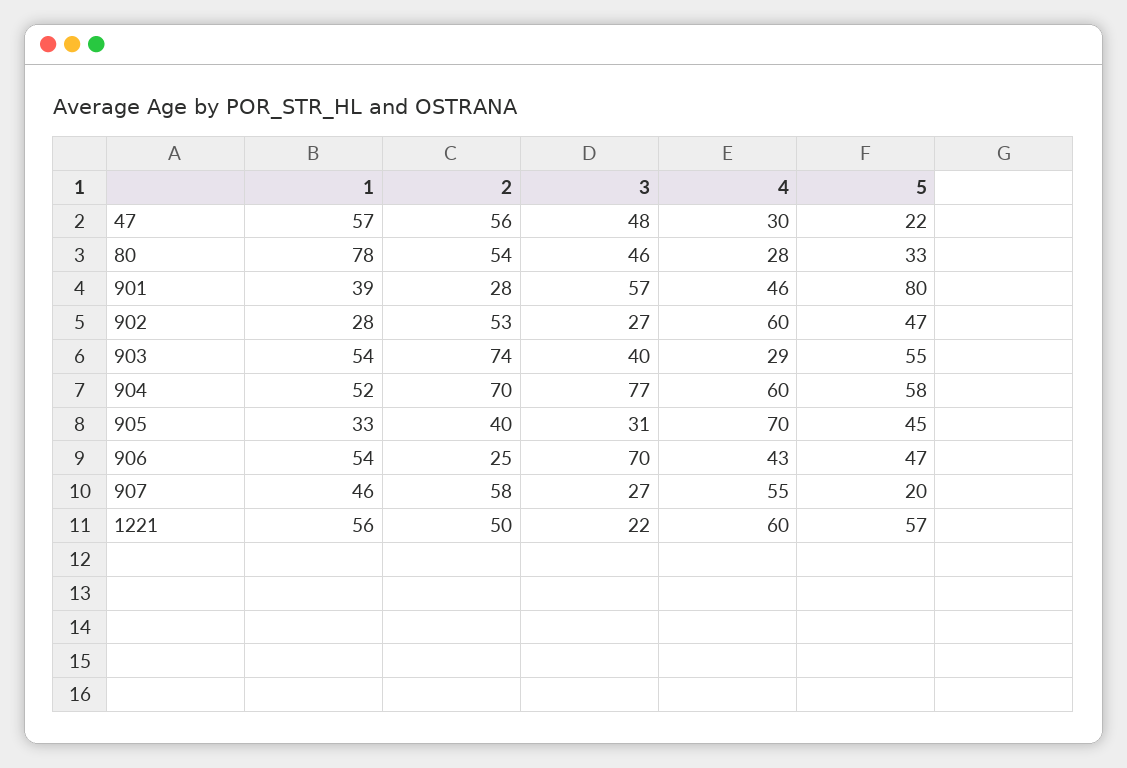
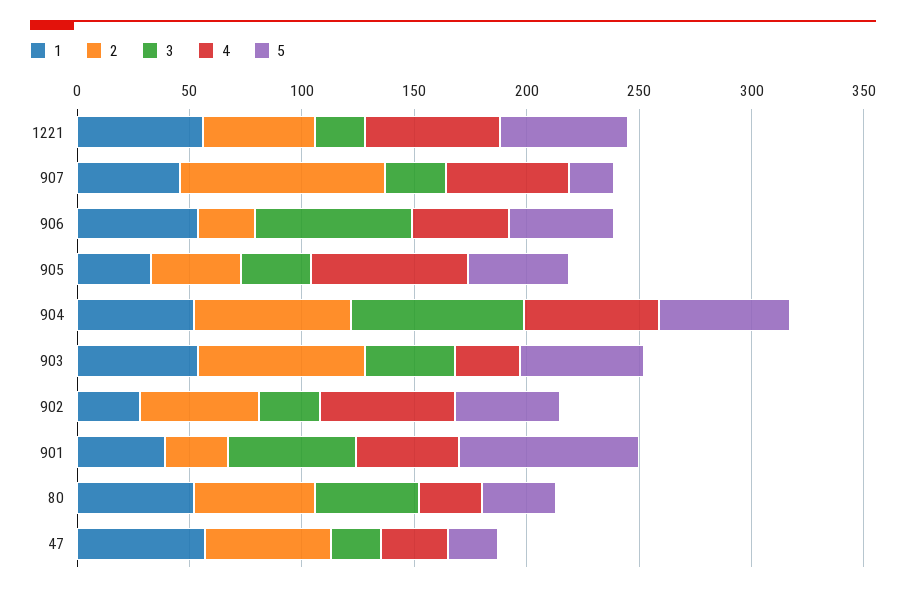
3, 47: 48 -> 20
1, 80: 78 -> 50
2, 907: 58 -> 90

